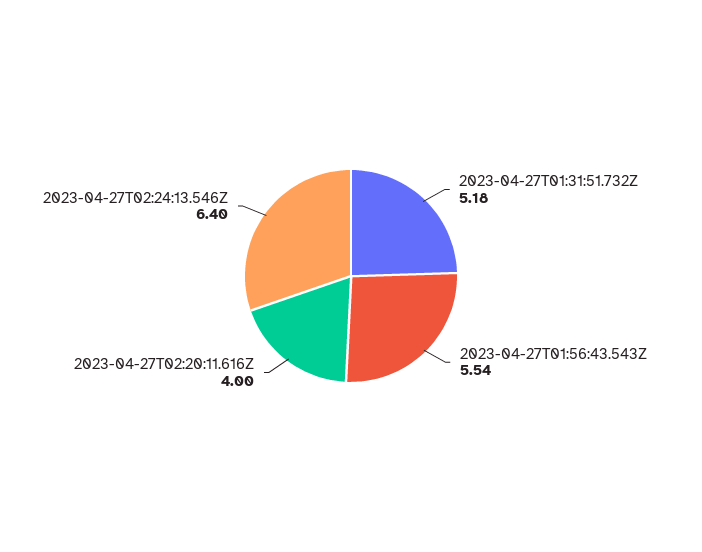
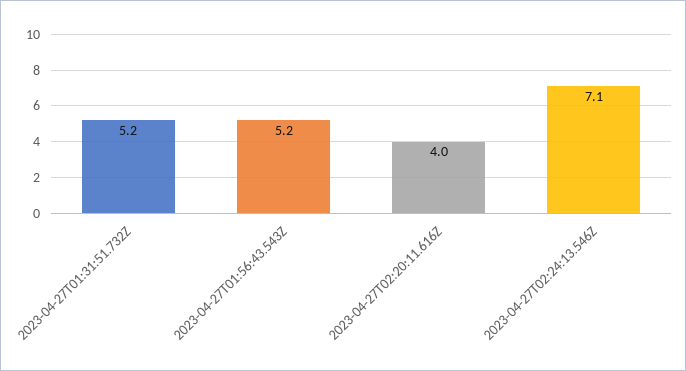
2023-04-27T01:56:43.543Z: 5.54 -> 5.2
2023-04-27T02:24:13.546Z: 6.4 -> 7.1

